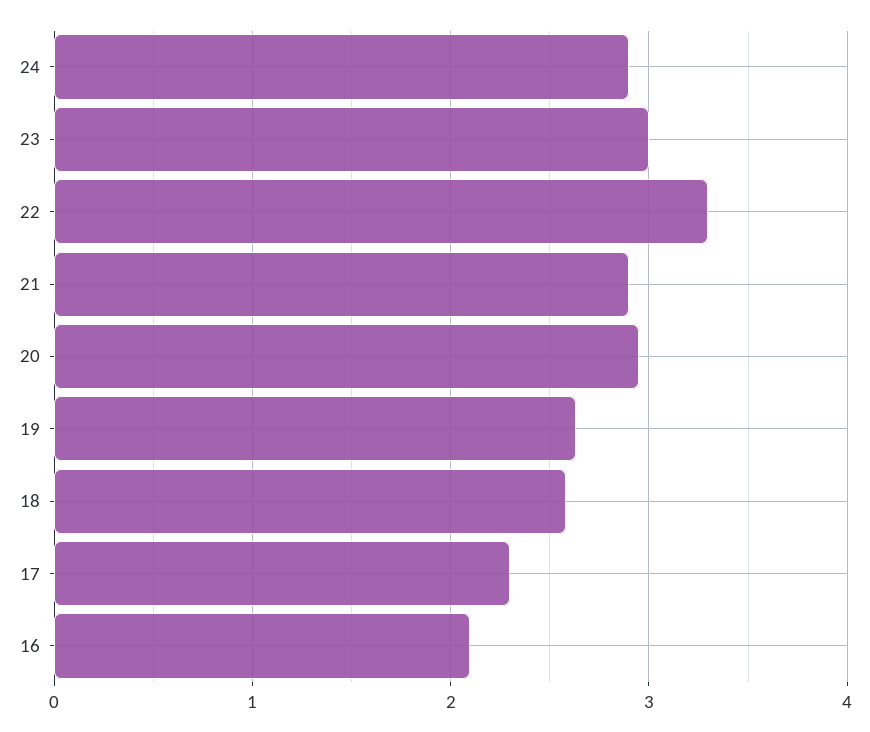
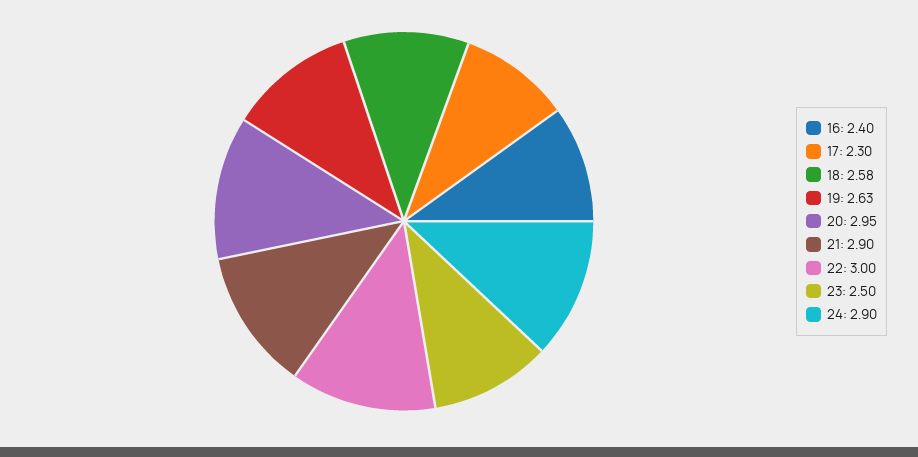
23: 3 -> 2.5
22: 3.3 -> 3
16: 2.1 -> 2.4

